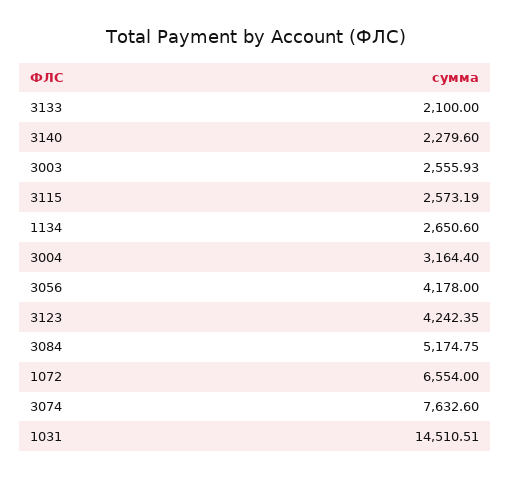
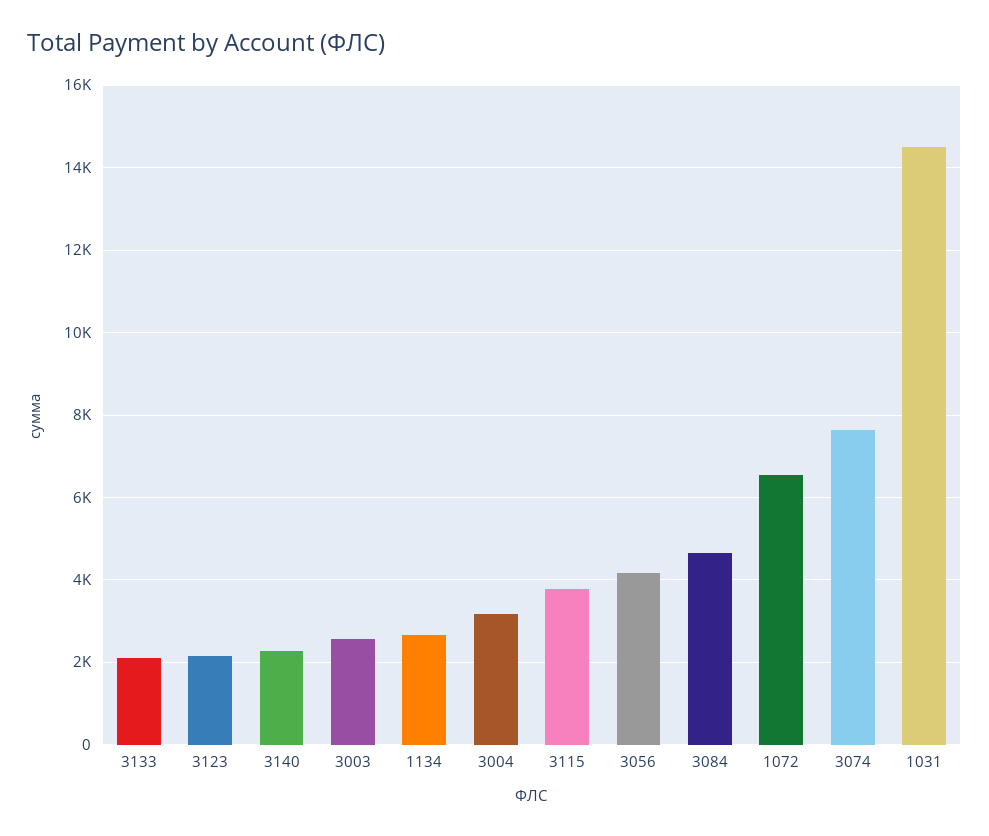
3115: 2573.19 -> 3800
3123: 4242.35 -> 2200
3084: 5174.75 -> 4600

